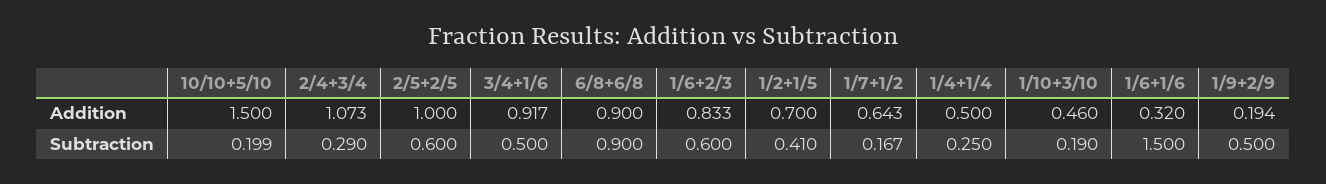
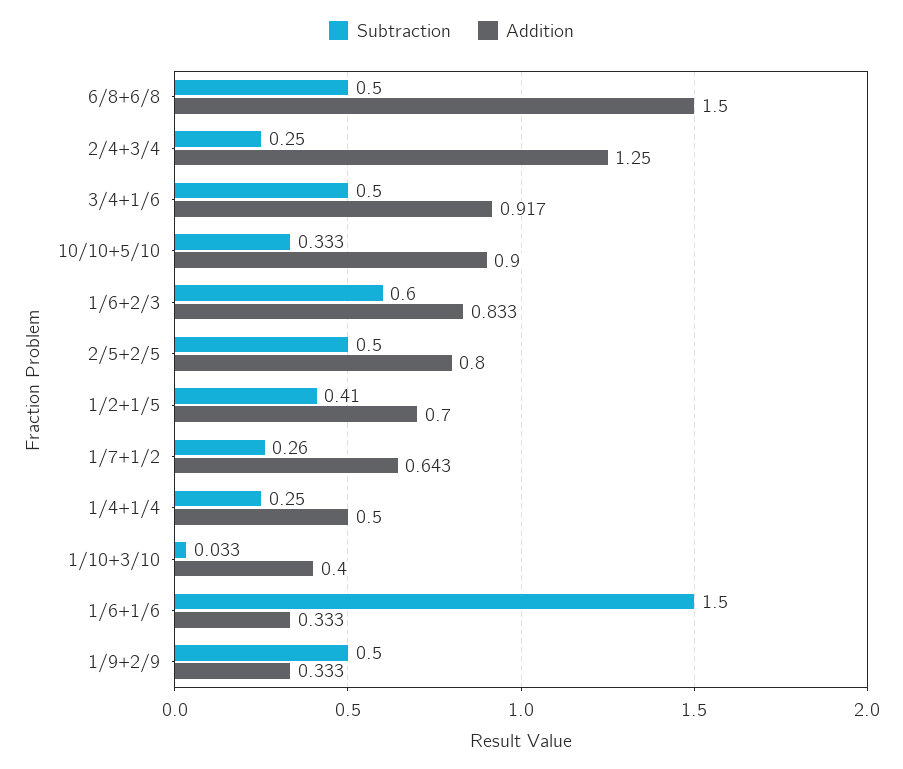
Addition, 10/10+5/10: 1.5 -> 0.9
Addition, 2/4+3/4: 1.073 -> 1.25
Addition, 2/5+2/5: 1 -> 0.8
Addition, 6/8+6/8: 0.9 -> 1.5
Addition, 1/10+3/10: 0.46 -> 0.4
Addition, 1/6+1/6: 0.32 -> 0.333
Addition, 1/9+2/9: 0.194 -> 0.333
Subtraction, 10/10+5/10: 0.199 -> 0.333
Subtraction, 2/4+3/4: 0.29 -> 0.25
Subtraction, 2/5+2/5: 0.6 -> 0.5
Subtraction, 6/8+6/8: 0.9 -> 0.5
Subtraction, 1/7+1/2: 0.167 -> 0.26
Subtraction, 1/10+3/10: 0.19 -> 0.033

